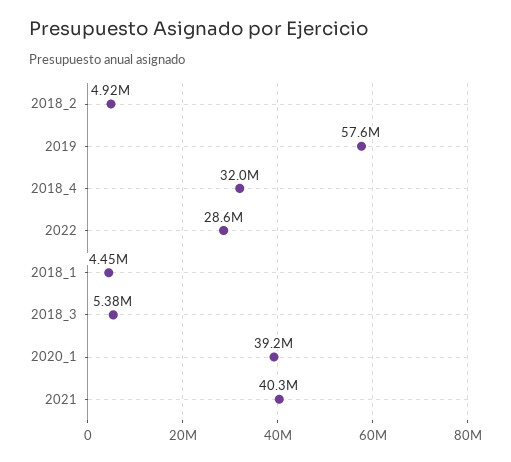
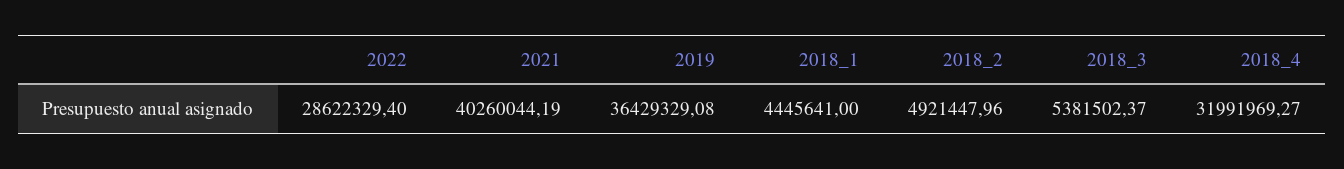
2019: 57600000 -> 36429329.08
2020_1: 39200000 -> none

